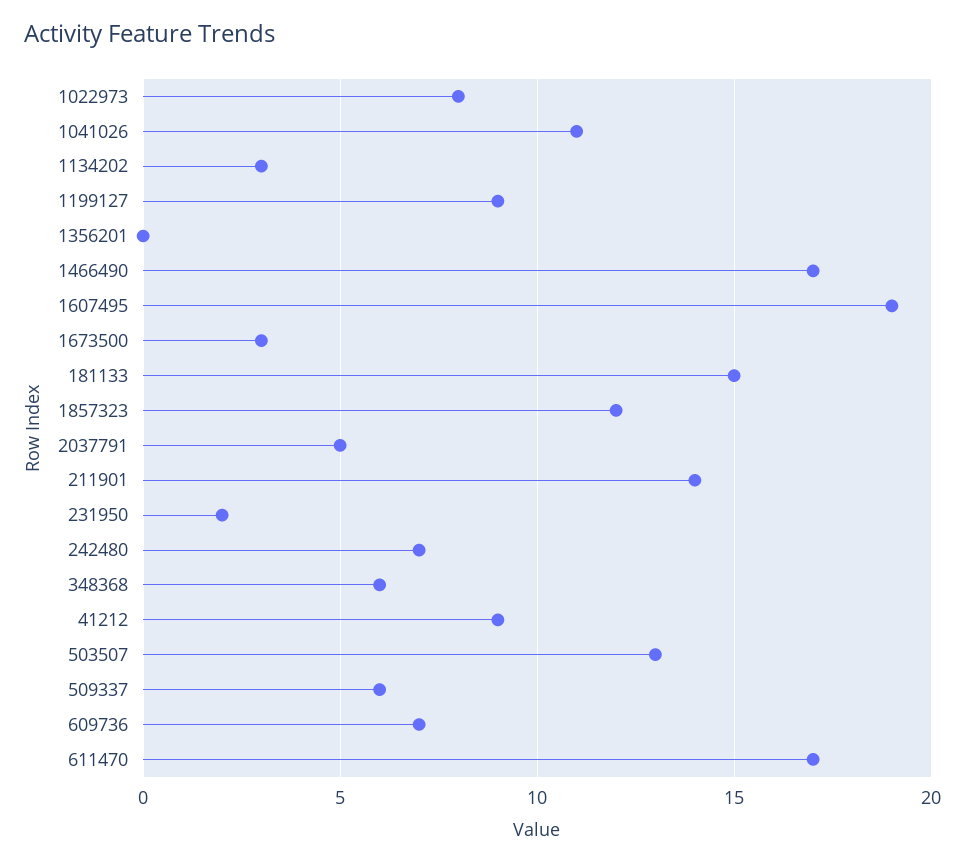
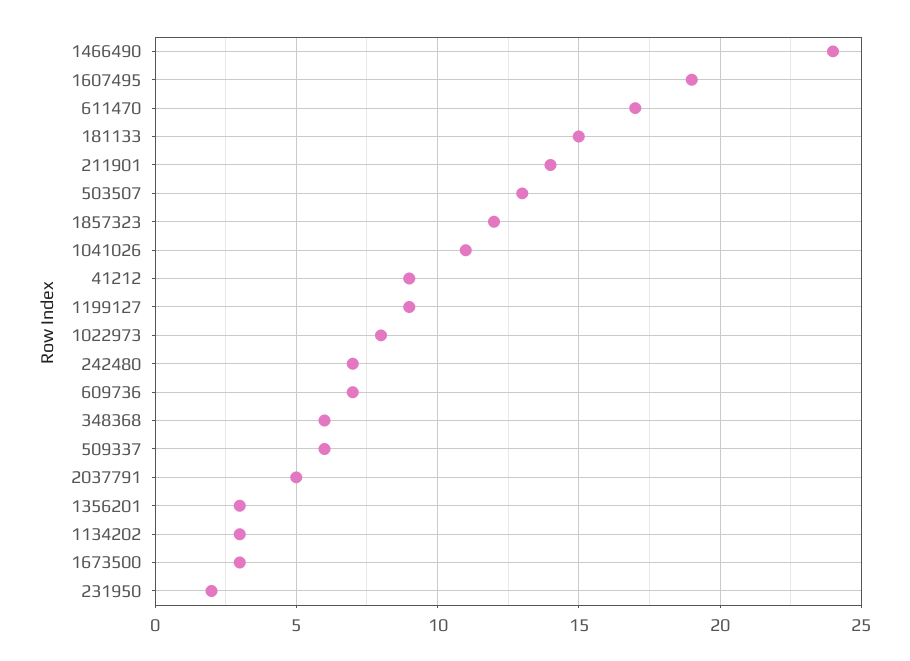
1356201: 0 -> 3
1466490: 17 -> 24

